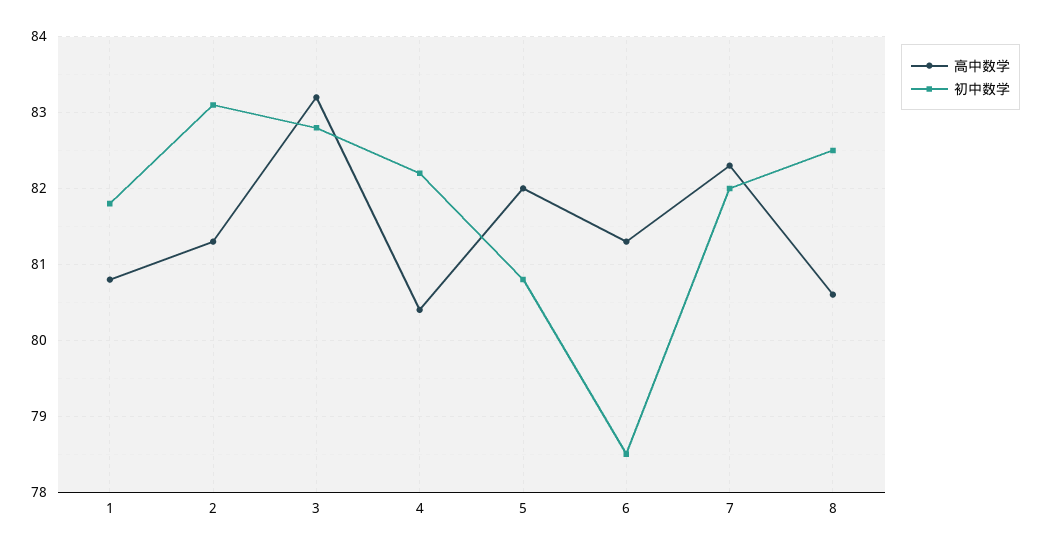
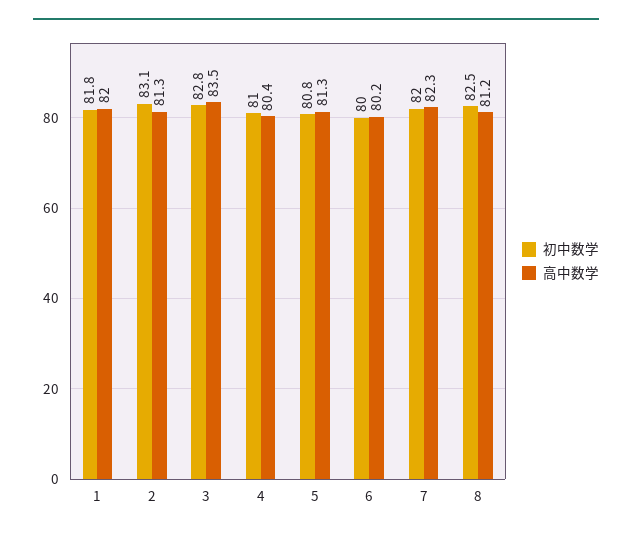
高中数学, 1: 80.8 -> 82
高中数学, 3: 83.2 -> 83.5
初中数学, 4: 82.2 -> 81
高中数学, 5: 82 -> 81.3
高中数学, 6: 81.3 -> 80.2
初中数学, 6: 78.5 -> 80
高中数学, 8: 80.6 -> 81.2

